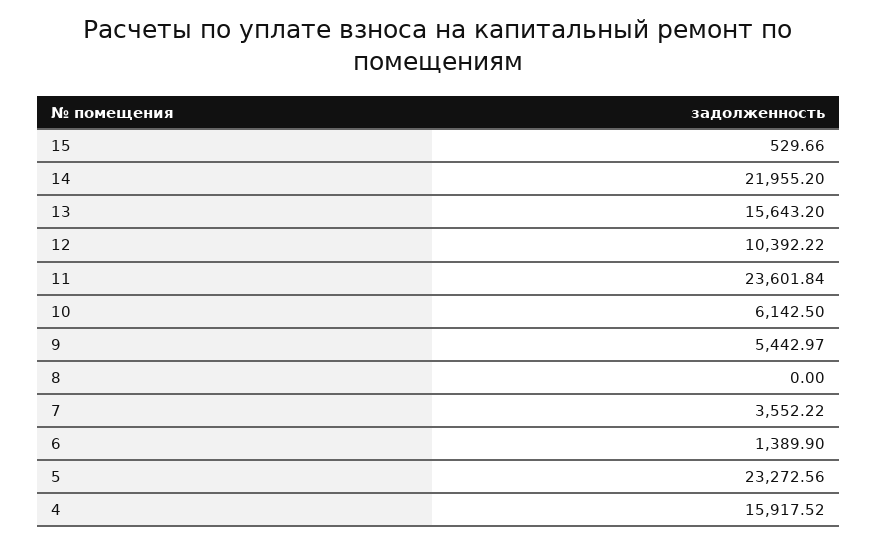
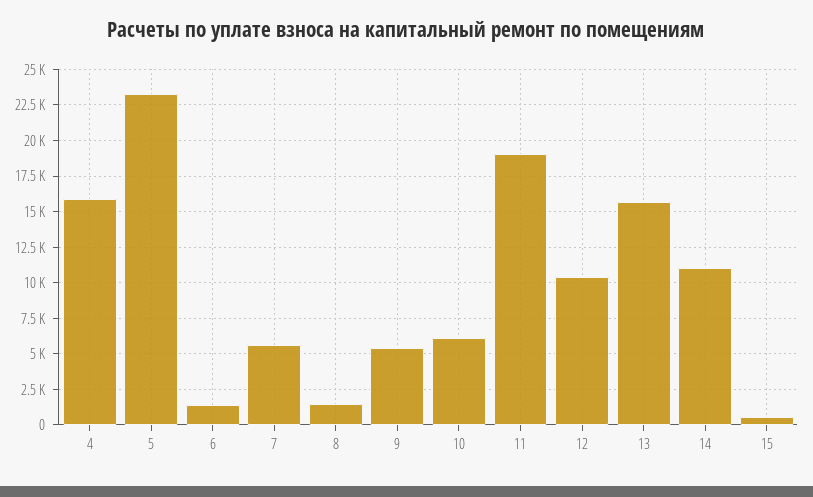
14: 21955.2 -> 11000
11: 23601.84 -> 19000
8: 0 -> 1500
7: 3552.22 -> 5500

